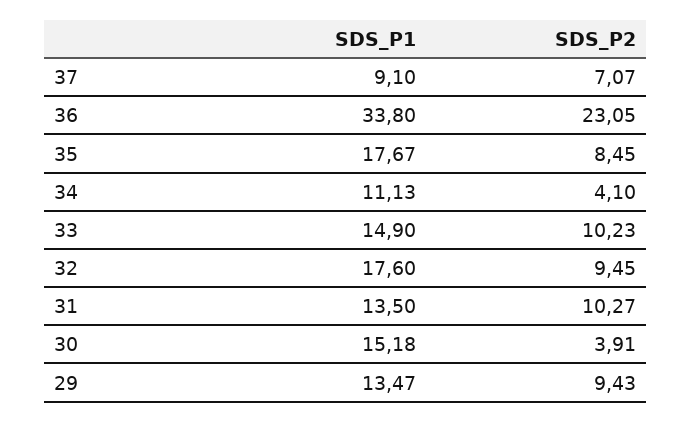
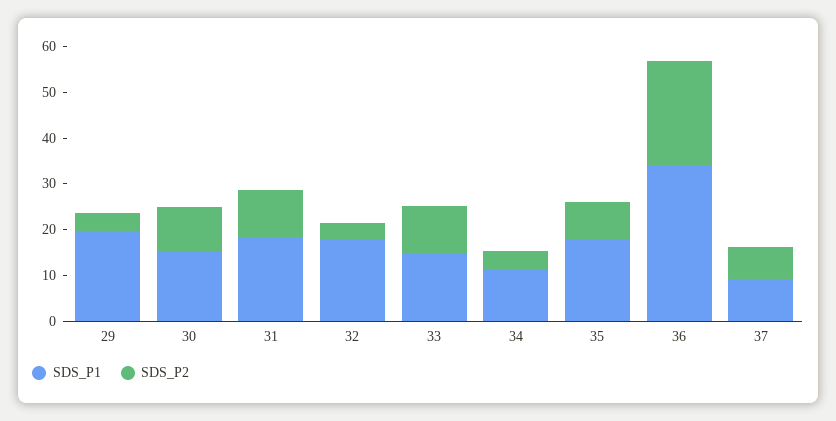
SDS_P2, 32: 9.45 -> 4
SDS_P1, 31: 13.5 -> 18
SDS_P2, 30: 3.91 -> 10
SDS_P1, 29: 13.47 -> 20
SDS_P2, 29: 9.43 -> 4

